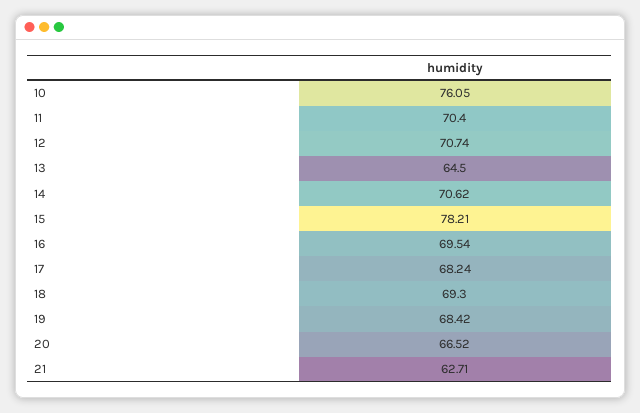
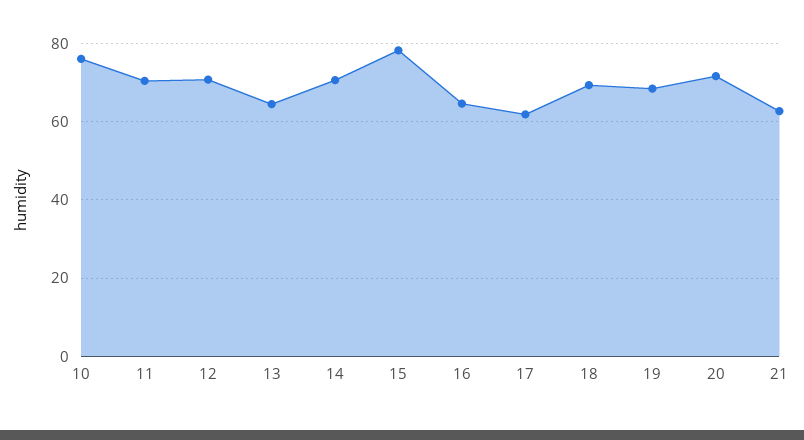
16: 69.54 -> 64
17: 68.24 -> 62
20: 66.52 -> 72

